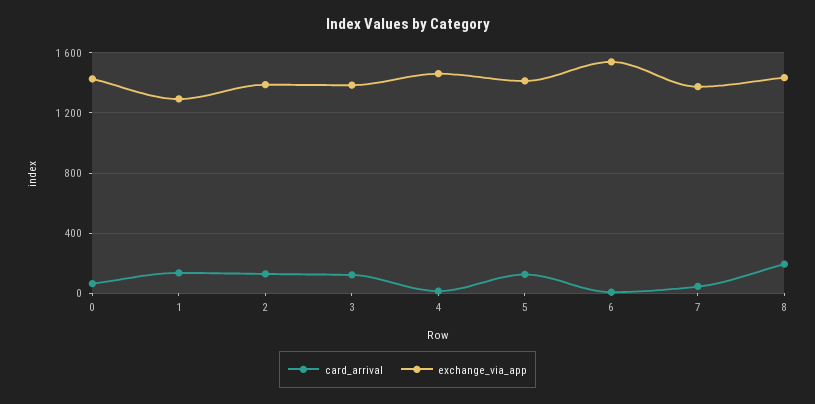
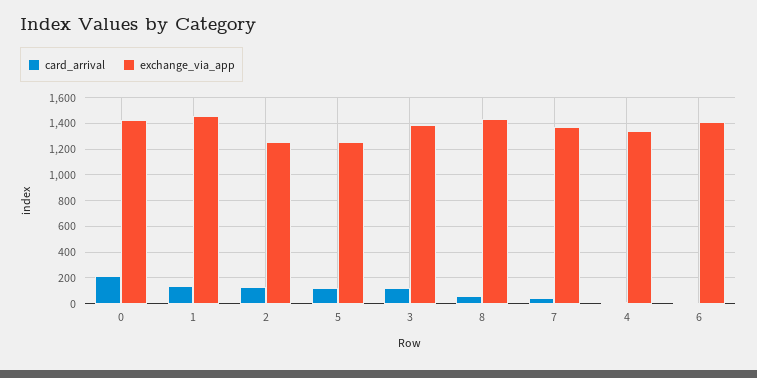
card_arrival, 0: 50 -> 200
exchange_via_app, 1: 1300 -> 1450
exchange_via_app, 2: 1400 -> 1250
exchange_via_app, 4: 1450 -> 1350
exchange_via_app, 5: 1400 -> 1250
exchange_via_app, 6: 1550 -> 1400
card_arrival, 8: 200 -> 50

